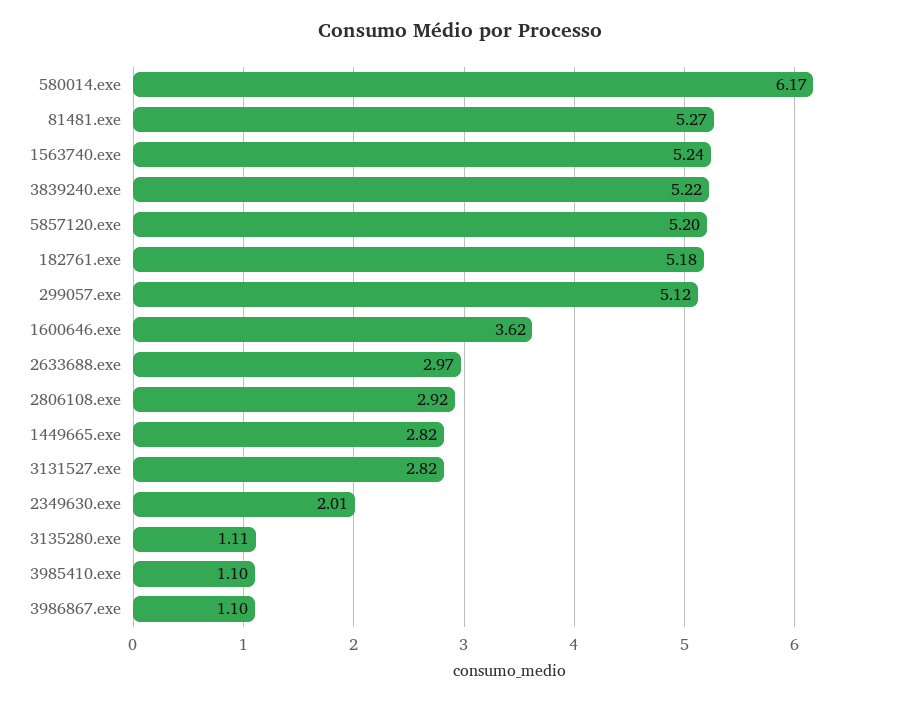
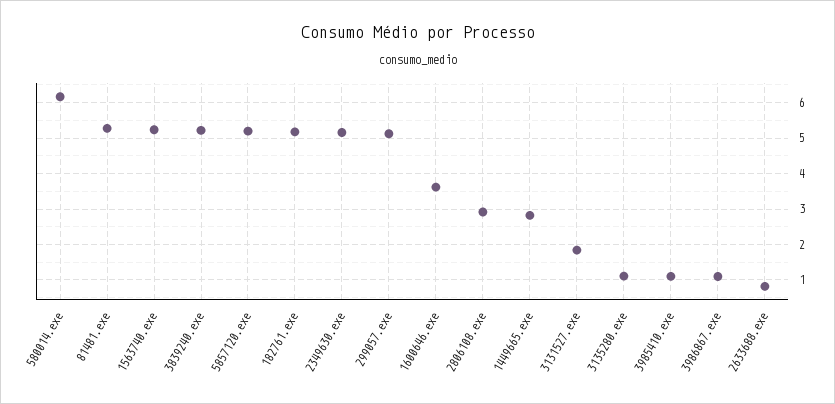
2633688.exe: 2.97 -> 0.8
3131527.exe: 2.82 -> 1.8
2349630.exe: 2.01 -> 5.2

